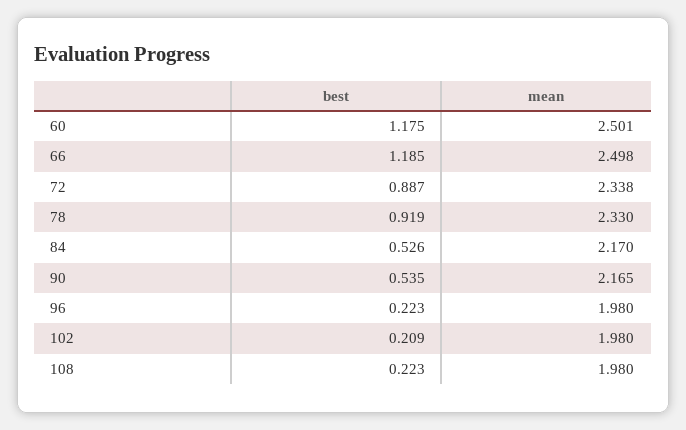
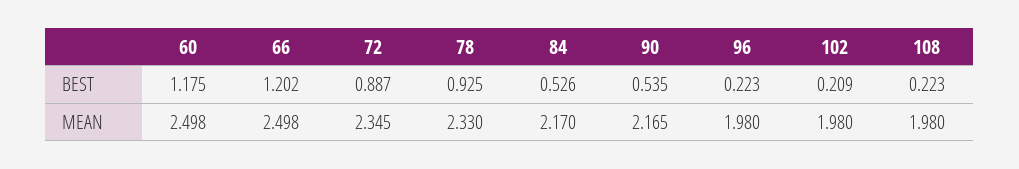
mean, 60: 2.501 -> 2.498
best, 66: 1.185 -> 1.202
mean, 72: 2.338 -> 2.345
best, 78: 0.919 -> 0.925

